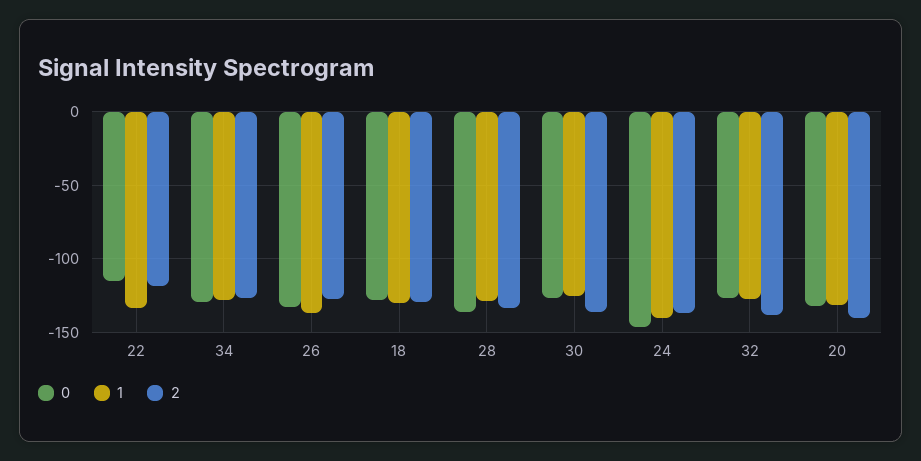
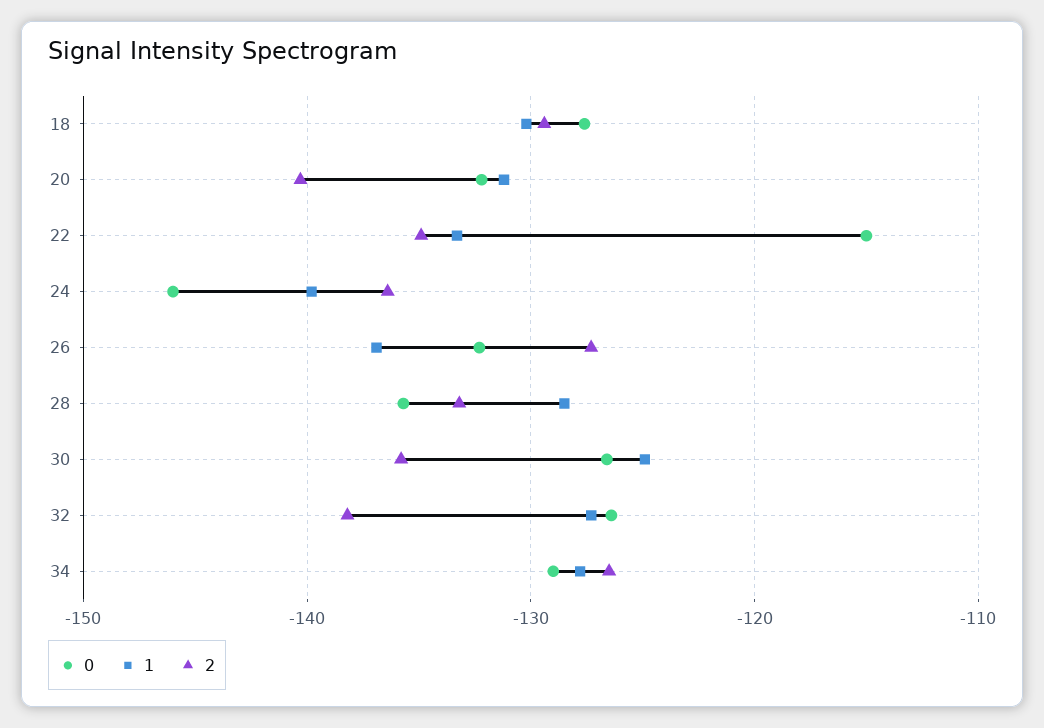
2, 22: -120 -> -135

